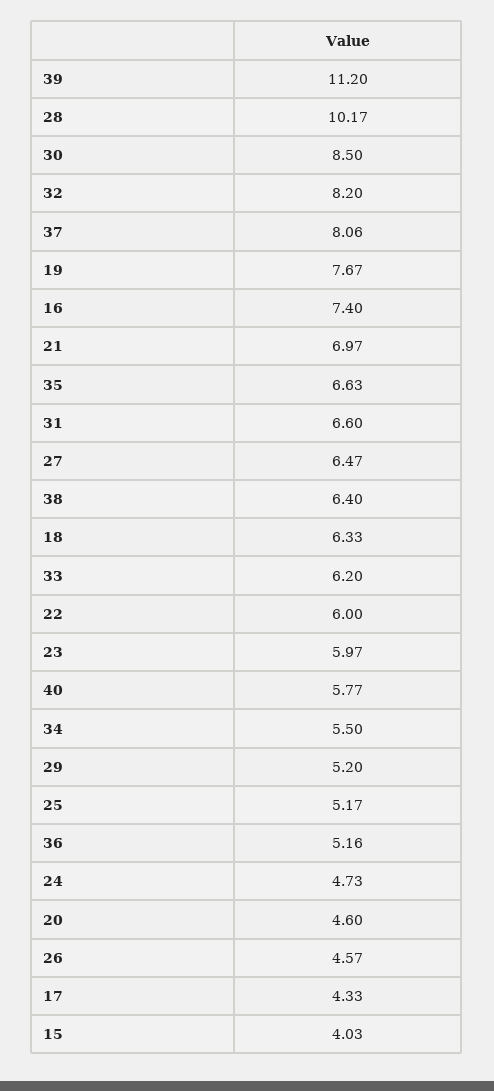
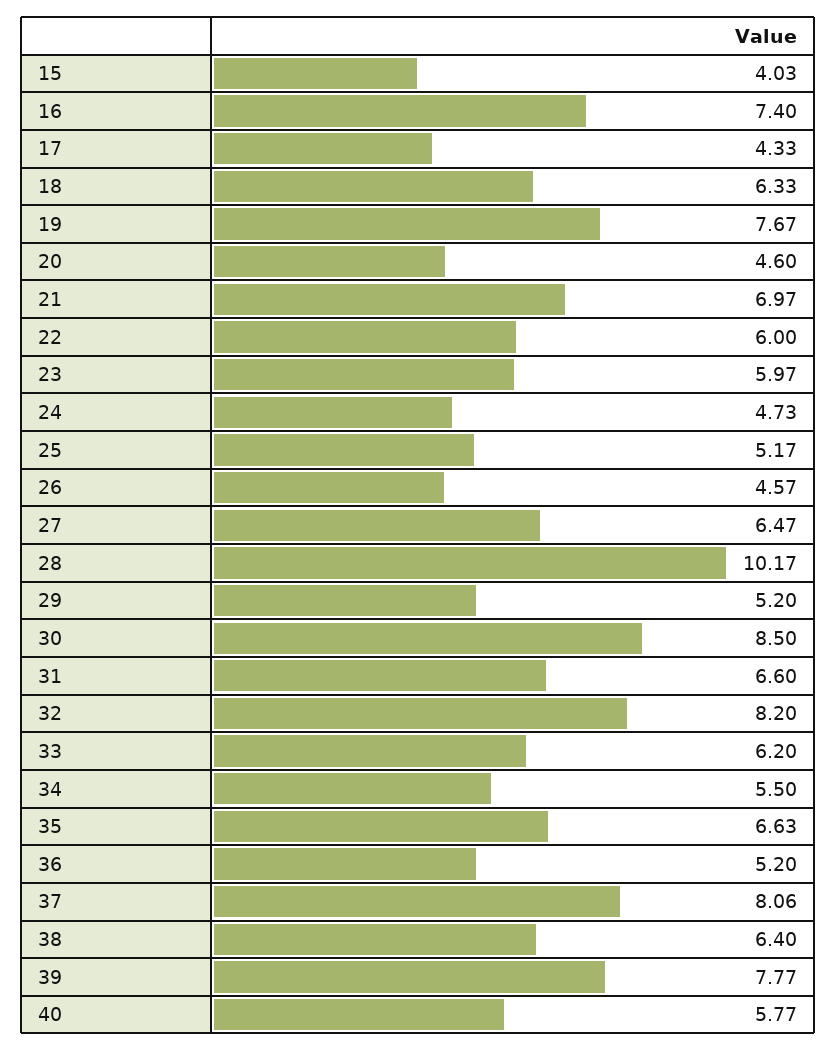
39: 11.2 -> 7.77
36: 5.16 -> 5.2

